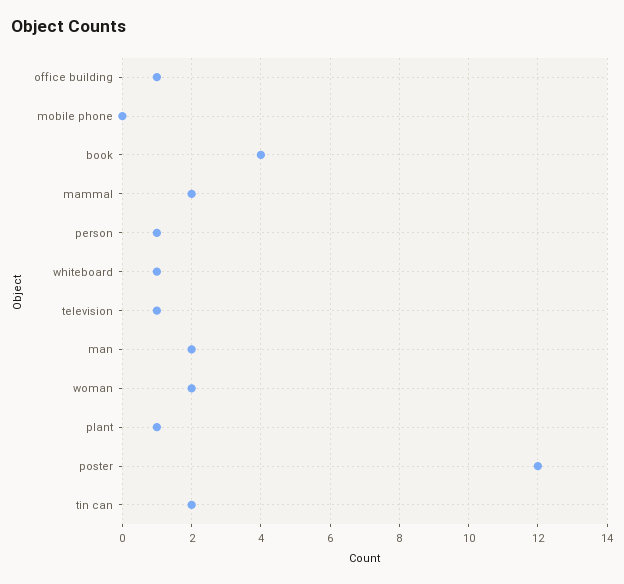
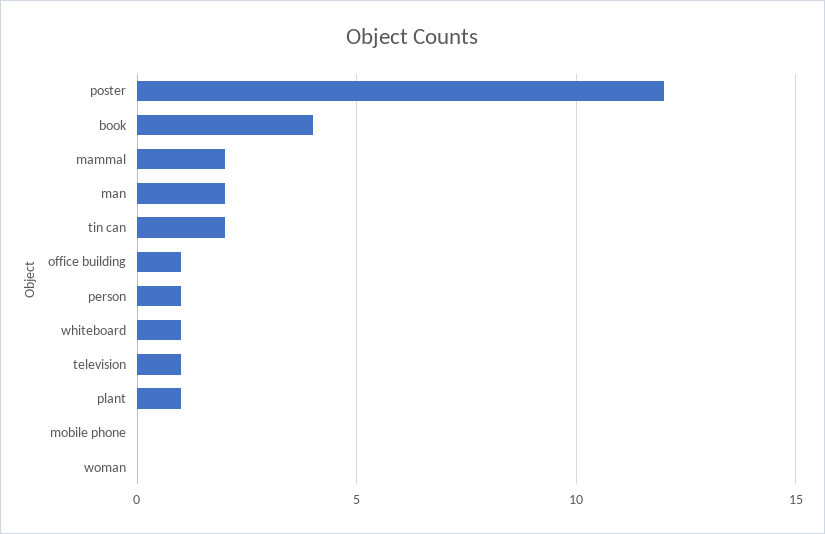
woman: 2 -> 0

